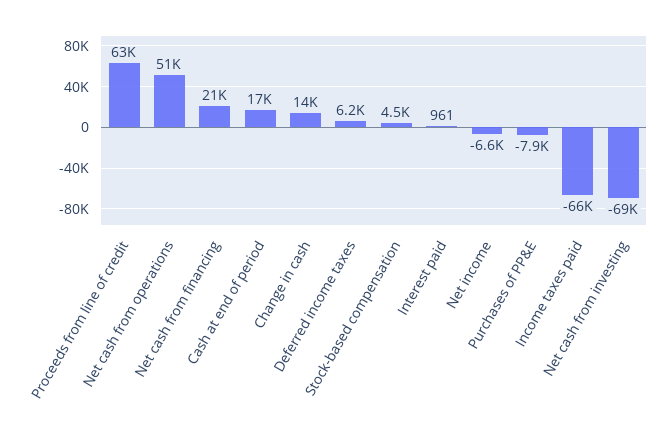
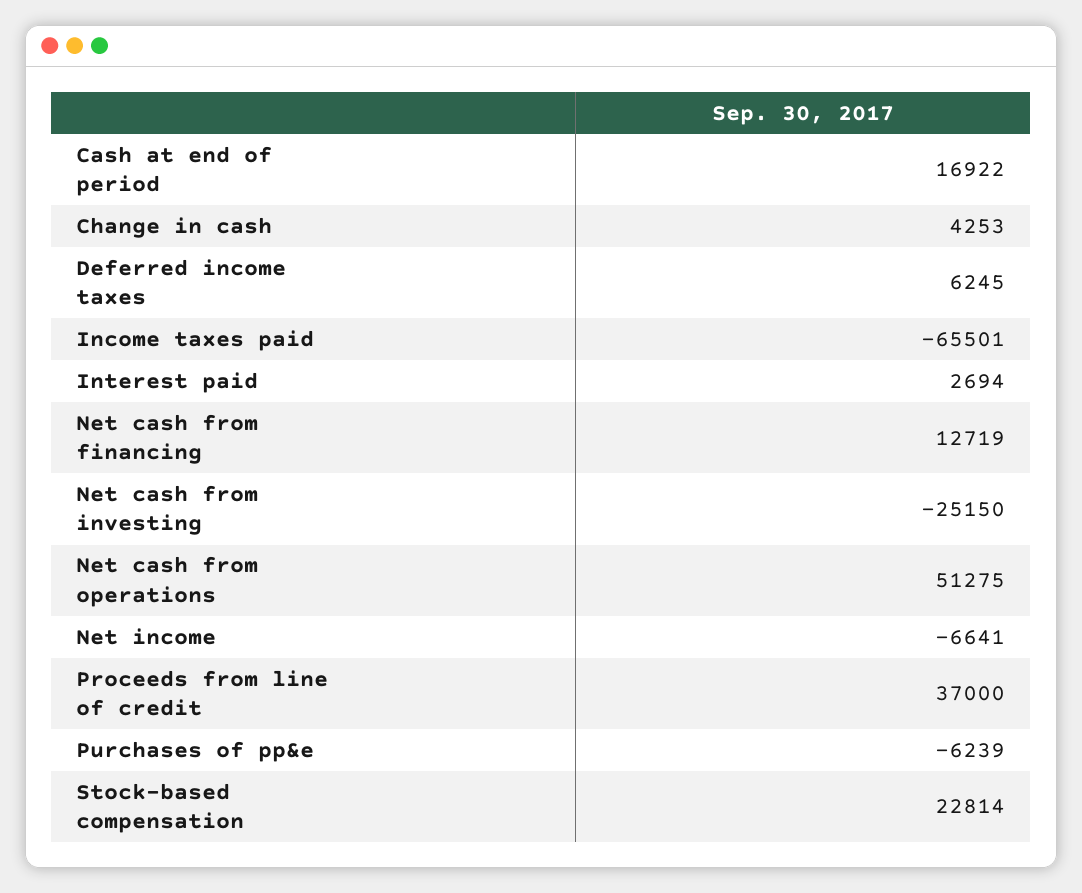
Proceeds from line of credit: 63000 -> 37000
Net cash from financing: 21000 -> 12719
Change in cash: 14000 -> 4253
Stock-based compensation: 4500 -> 22814
Interest paid: 961 -> 2694
Purchases of PP&E: -7900 -> -6239
Net cash from investing: -69000 -> -25150

